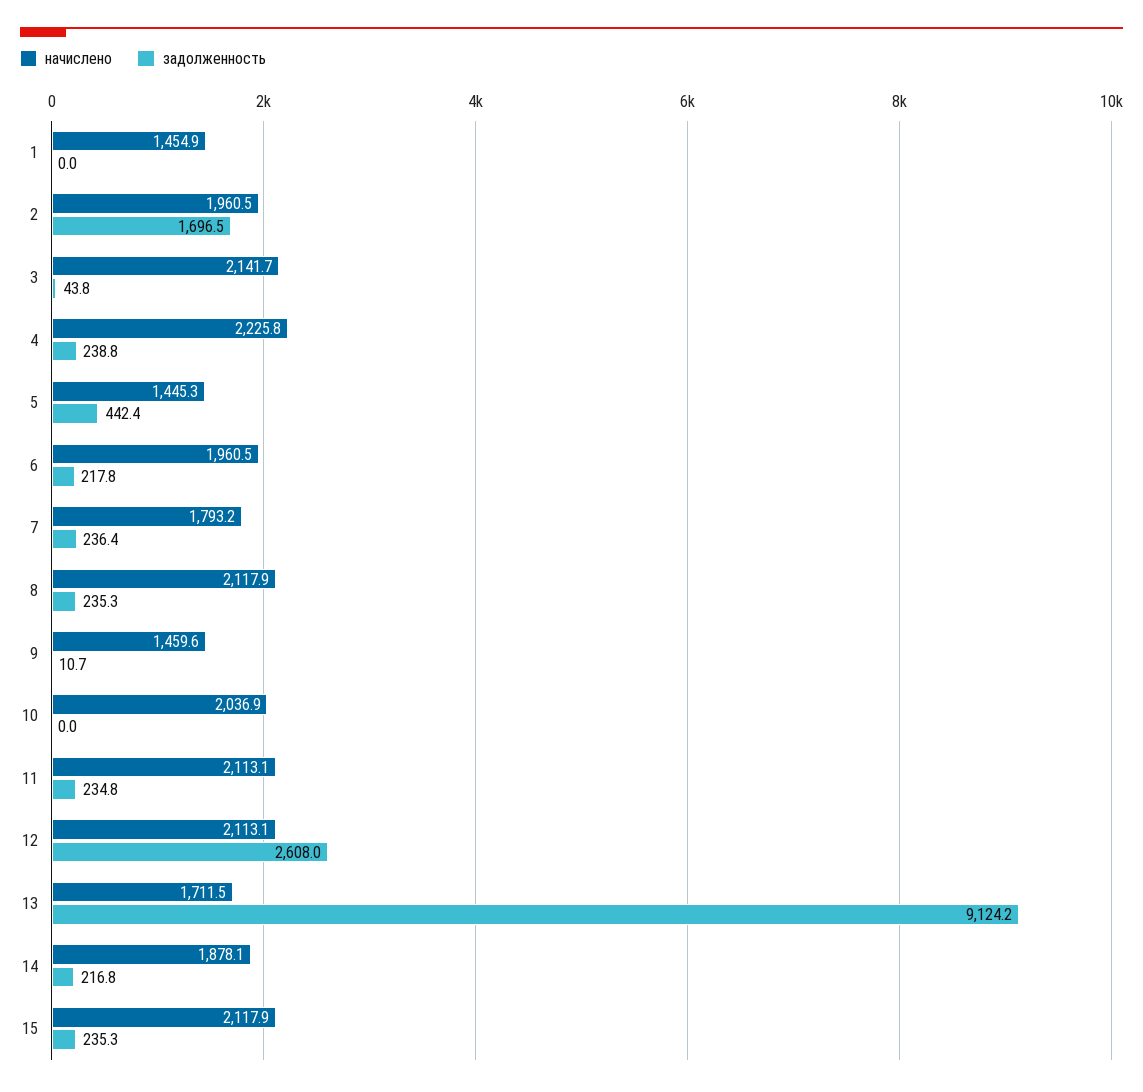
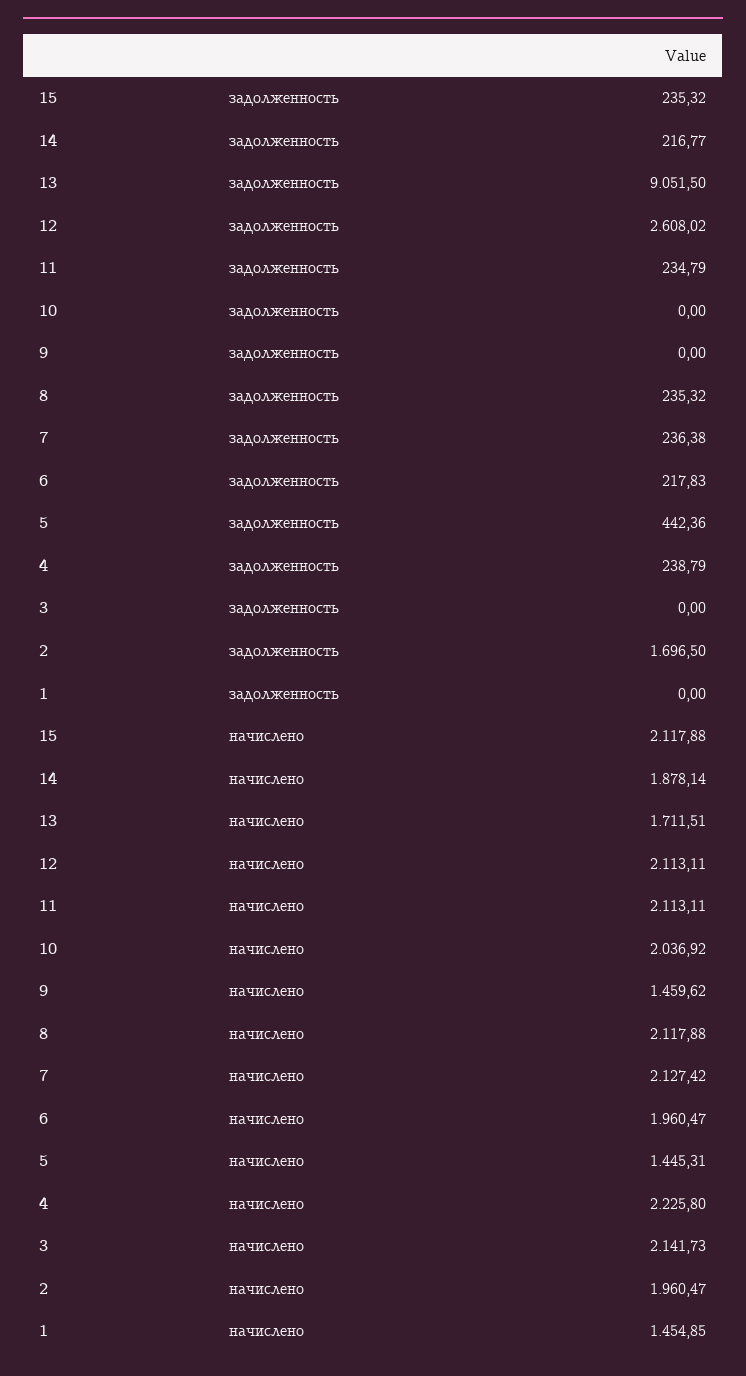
задолженность, 3: 43.8 -> 0
начислено, 7: 1793.2 -> 2127.42
задолженность, 9: 10.7 -> 0
задолженность, 13: 9124.2 -> 9051.5

